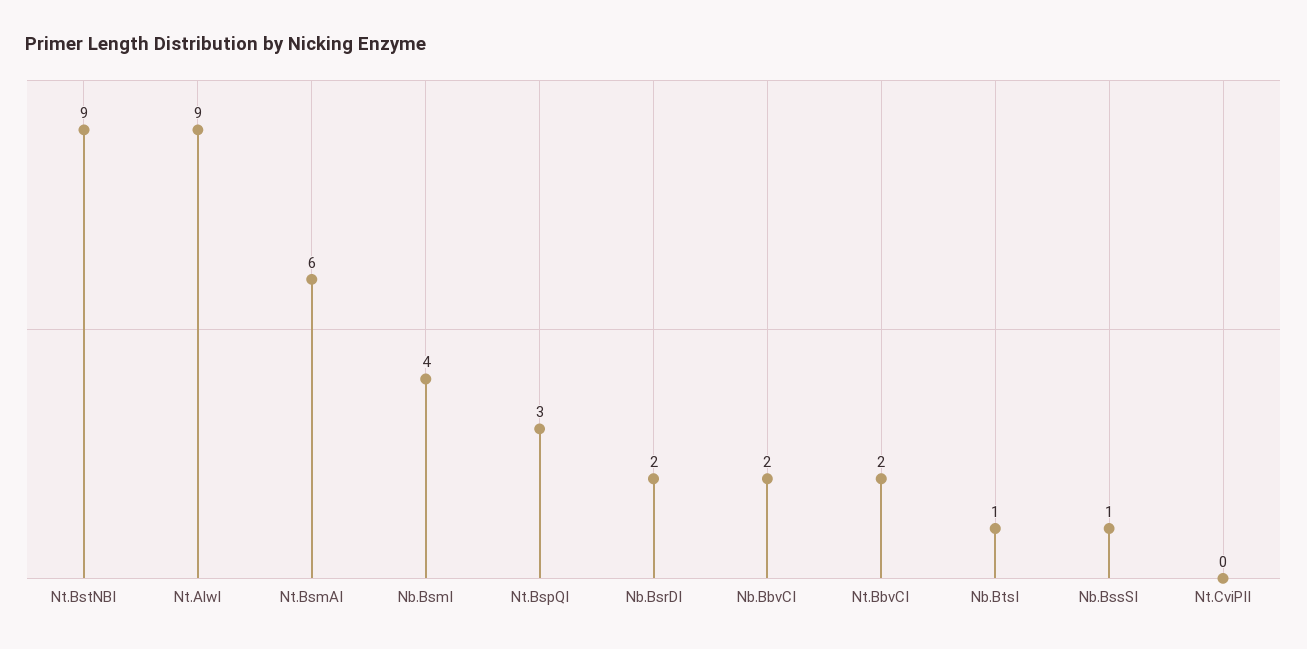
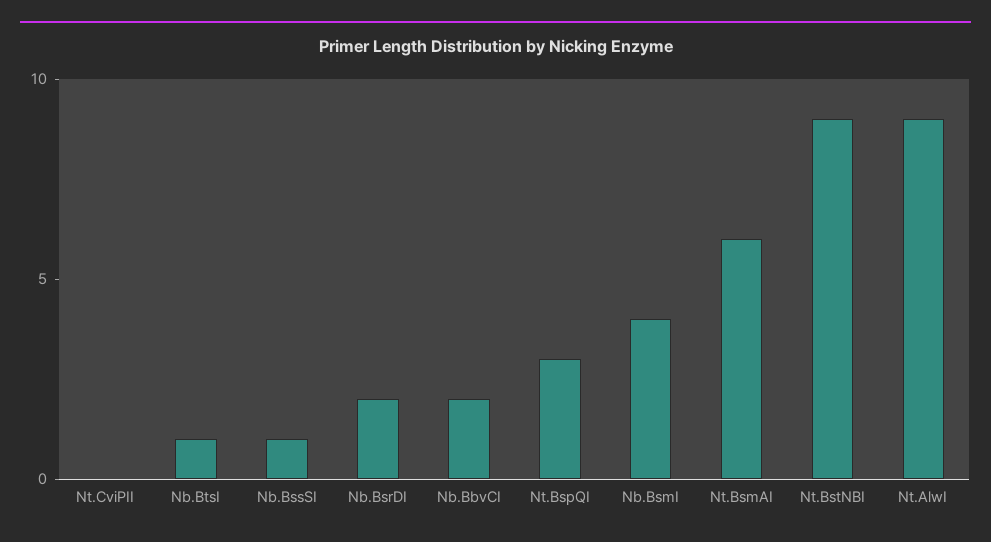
Nt.BbvCI: 2 -> none

